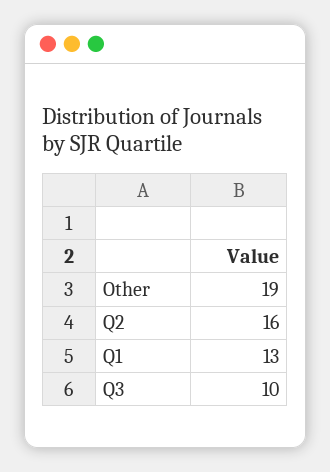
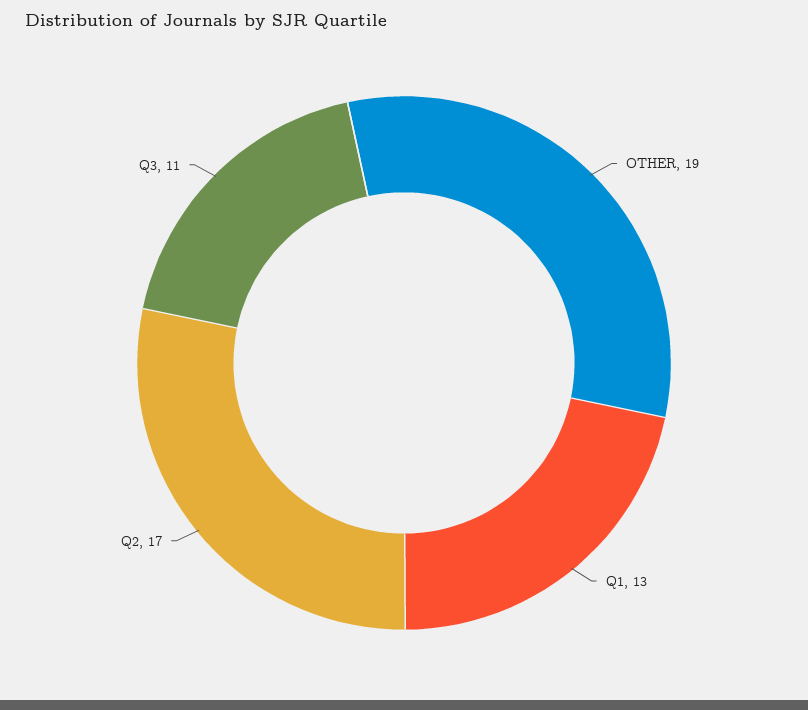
Q2: 16 -> 17
Q3: 10 -> 11

